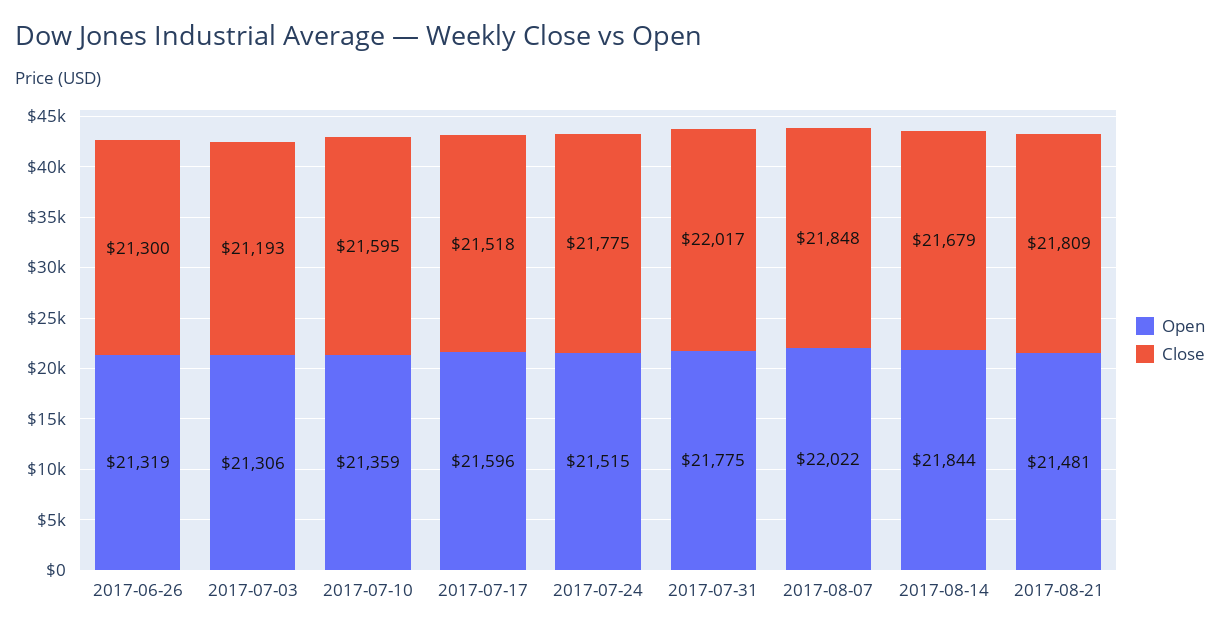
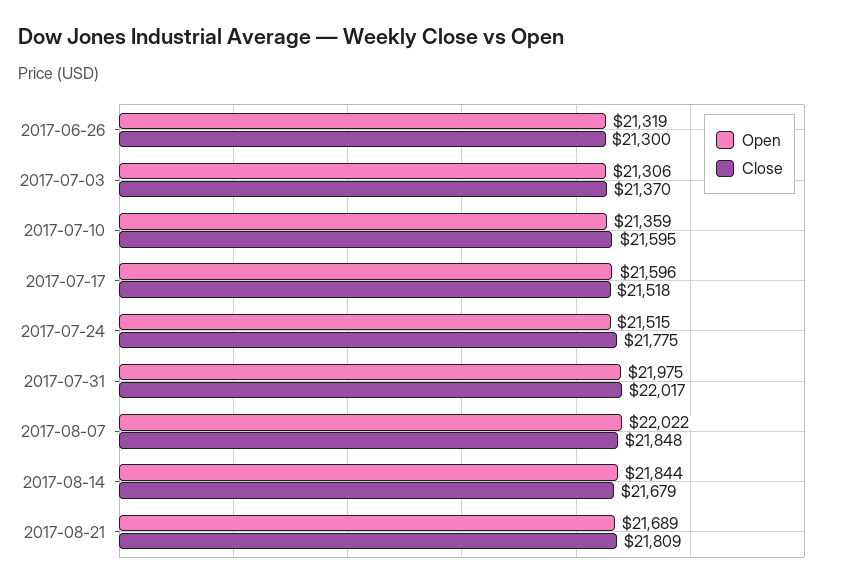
Close, 2017-07-03: 21193 -> 21370
Open, 2017-07-31: 21775 -> 21975
Open, 2017-08-21: 21481 -> 21689

